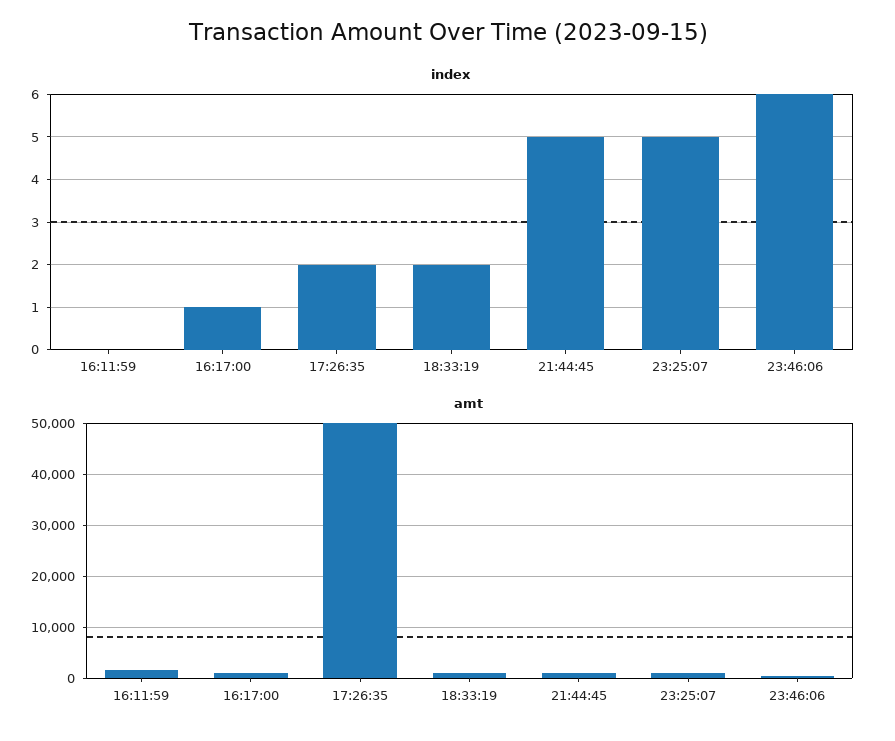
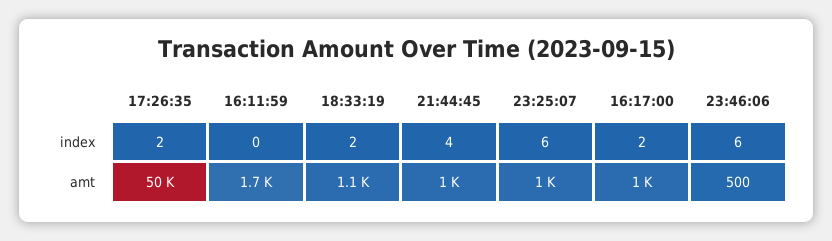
index, 16:17:00: 1 -> 2
index, 21:44:45: 5 -> 4
index, 23:25:07: 5 -> 6

